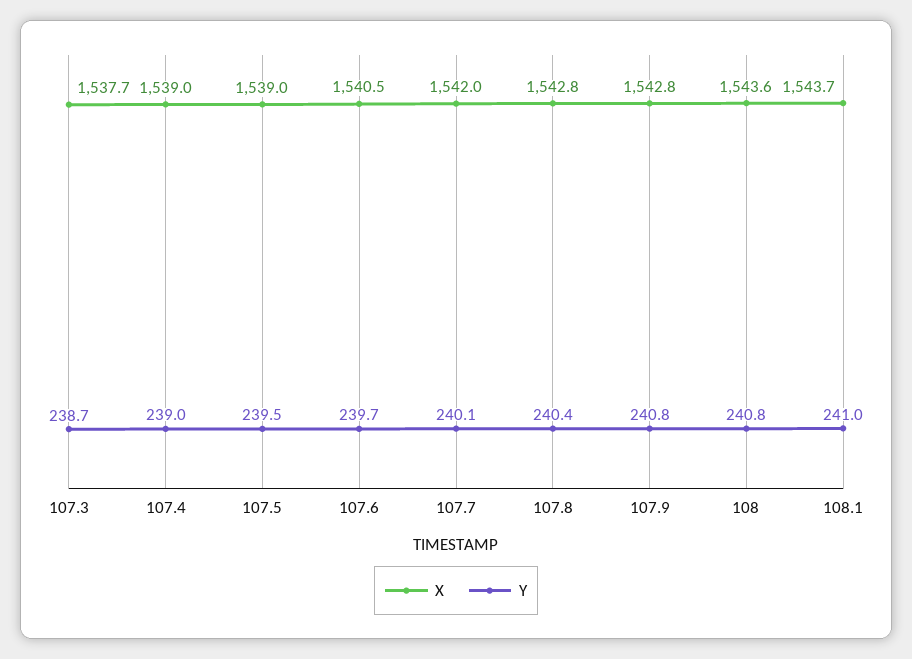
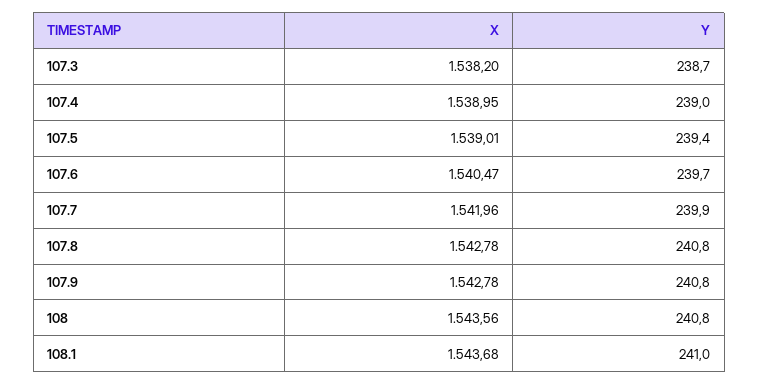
X, 107.3: 1537.7 -> 1538.2
Y, 107.5: 239.5 -> 239.4
Y, 107.7: 240.1 -> 239.9
Y, 107.8: 240.4 -> 240.8

